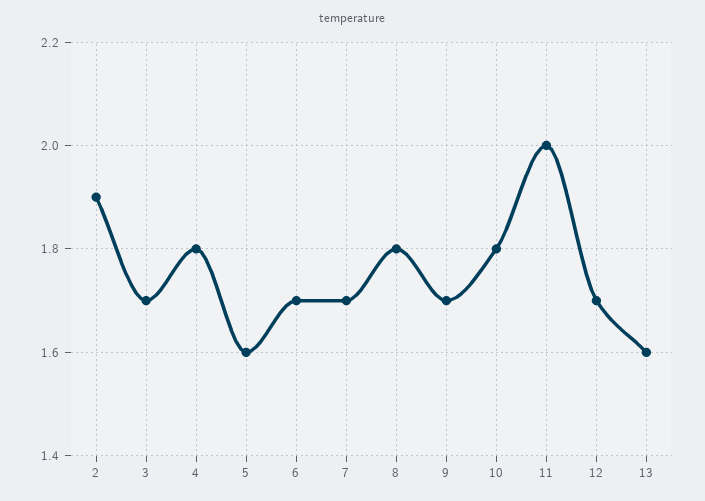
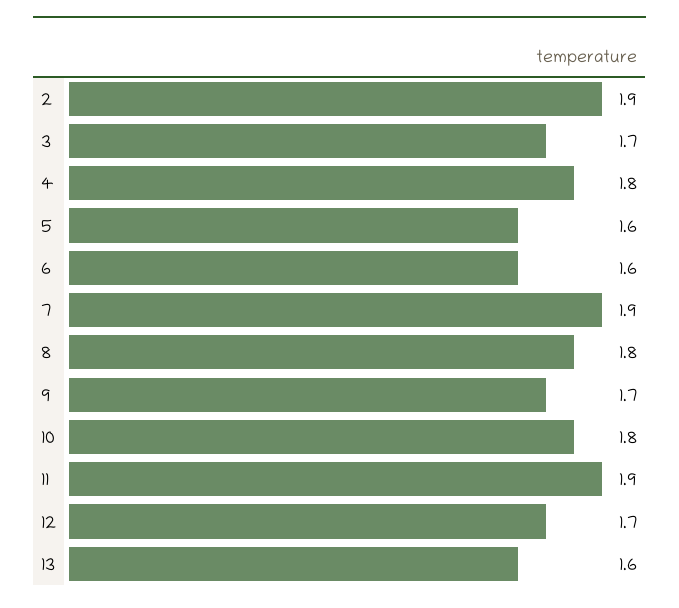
6: 1.7 -> 1.6
7: 1.7 -> 1.9
11: 2 -> 1.9

